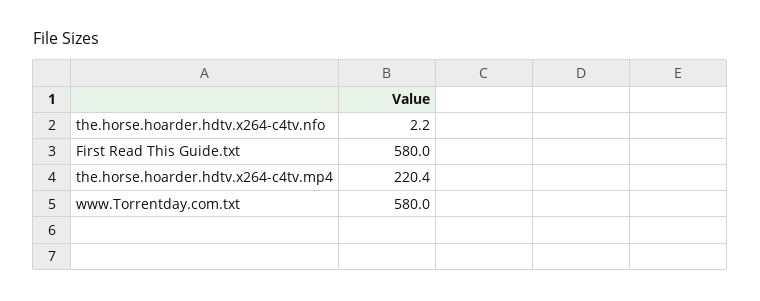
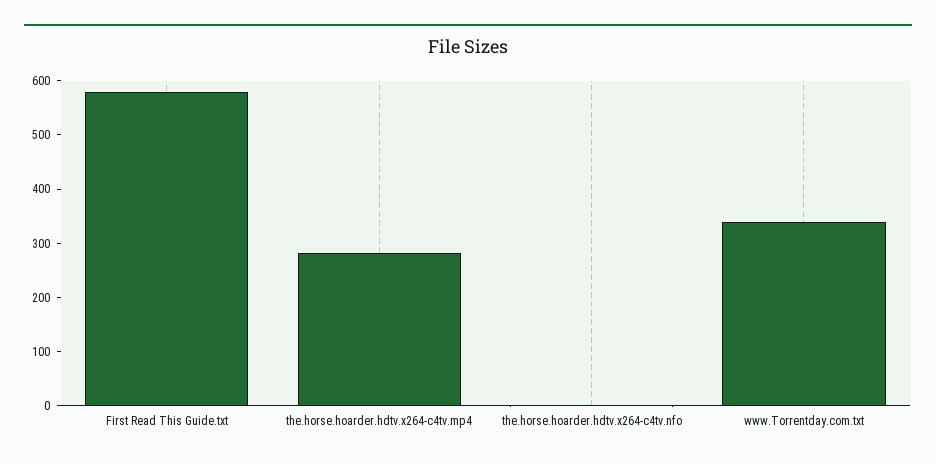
the.horse.hoarder.hdtv.x264-c4tv.mp4: 220.4 -> 280
www.Torrentday.com.txt: 580 -> 340

